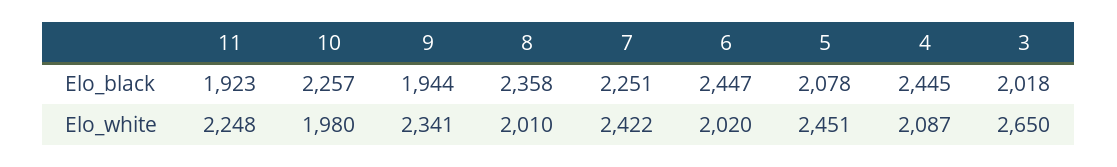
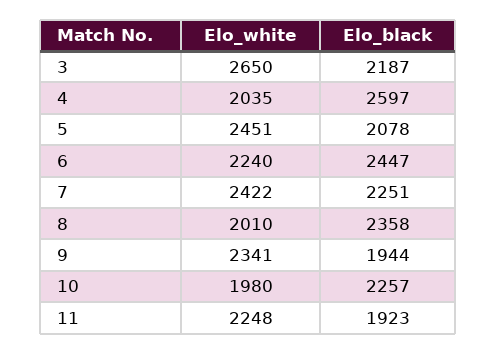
4, Elo_black: 2445 -> 2597
3, Elo_black: 2018 -> 2187
6, Elo_white: 2020 -> 2240
4, Elo_white: 2087 -> 2035

